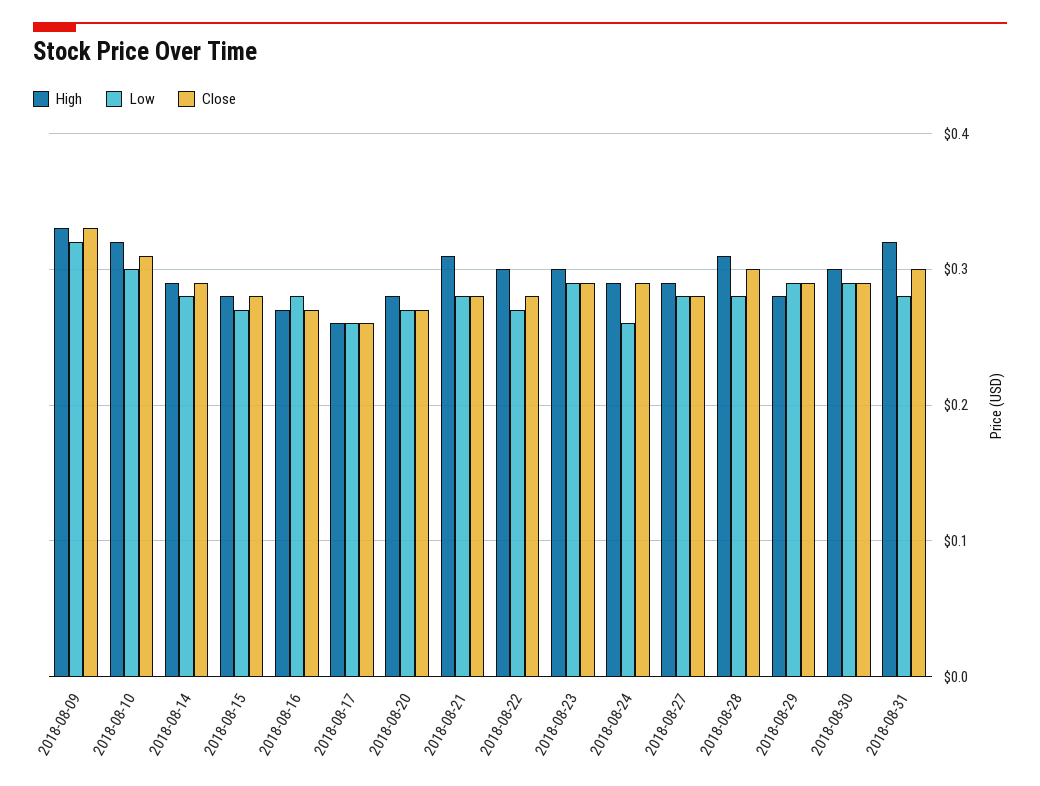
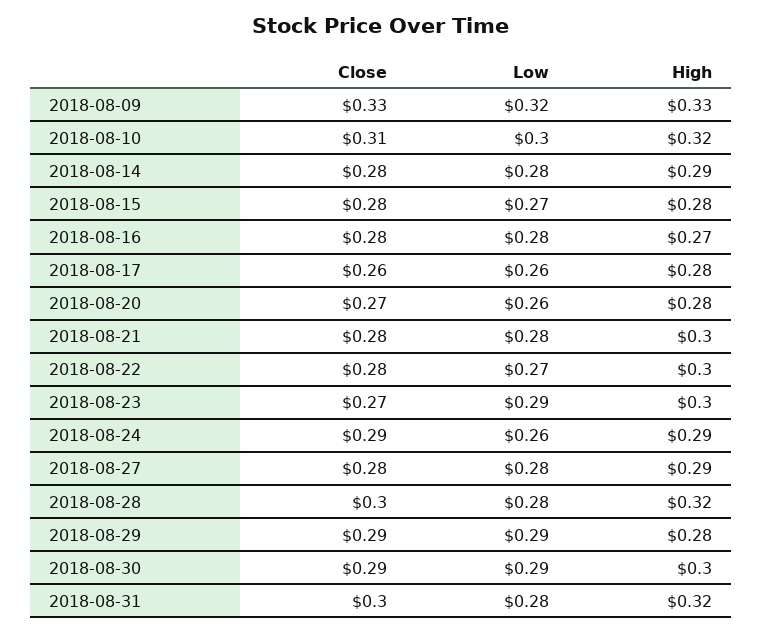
Close, 2018-08-14: 0.29 -> 0.28
Close, 2018-08-16: 0.27 -> 0.28
High, 2018-08-17: 0.26 -> 0.28
Low, 2018-08-20: 0.27 -> 0.26
High, 2018-08-21: 0.31 -> 0.3
Close, 2018-08-23: 0.29 -> 0.27
High, 2018-08-28: 0.31 -> 0.32

